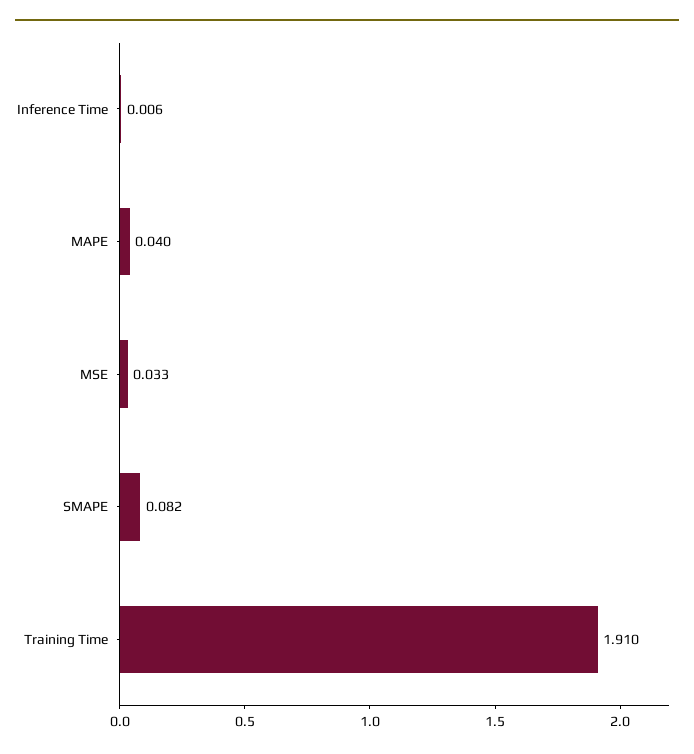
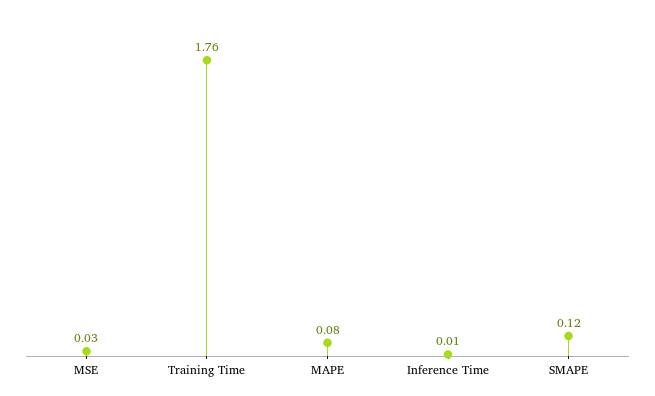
MAPE: 0.04 -> 0.08
SMAPE: 0.082 -> 0.12
Training Time: 1.91 -> 1.76

